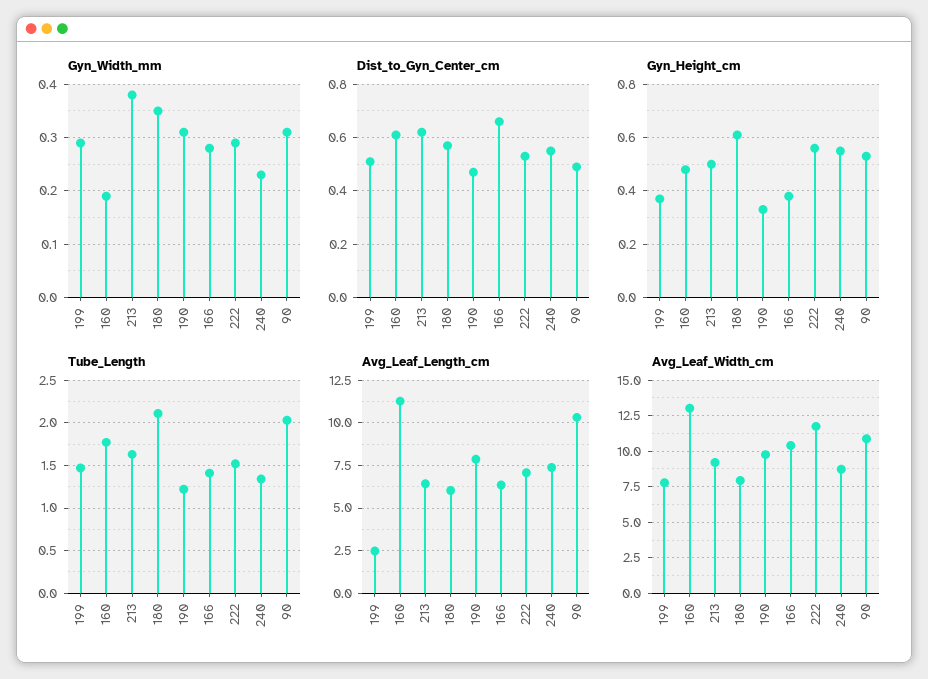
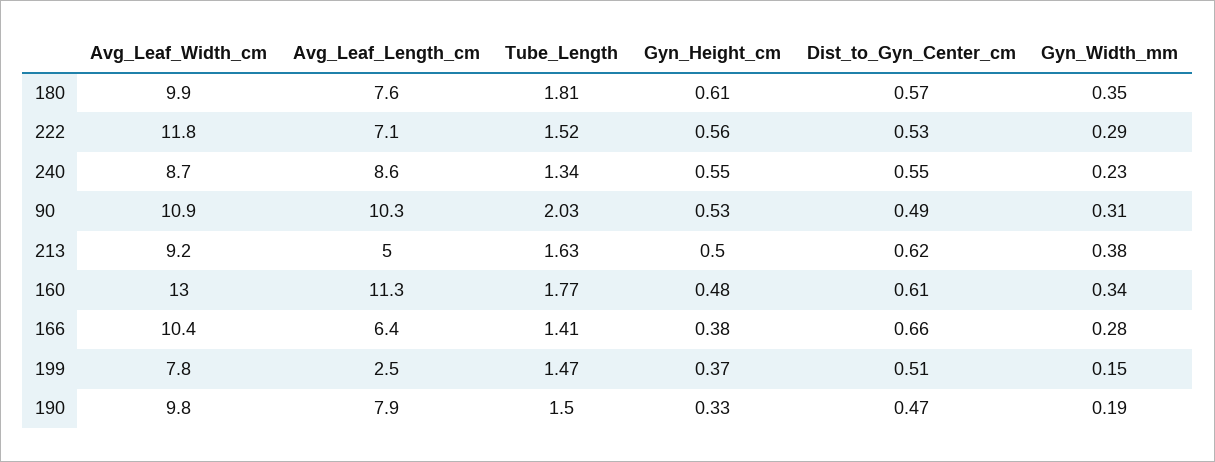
Gyn_Width_mm, 199: 0.3 -> 0.15
Gyn_Width_mm, 160: 0.2 -> 0.34
Gyn_Width_mm, 190: 0.3 -> 0.19
Tube_Length, 180: 2.1 -> 1.81
Tube_Length, 190: 1.2 -> 1.5
Avg_Leaf_Length_cm, 213: 6.5 -> 5
Avg_Leaf_Length_cm, 180: 6 -> 7.6
Avg_Leaf_Length_cm, 240: 7.5 -> 8.6
Avg_Leaf_Width_cm, 180: 8 -> 9.9

